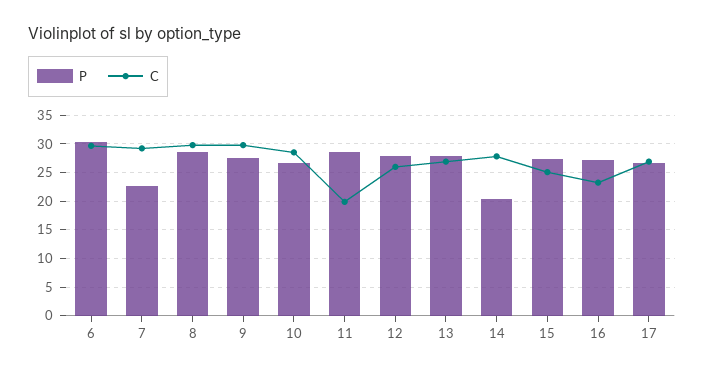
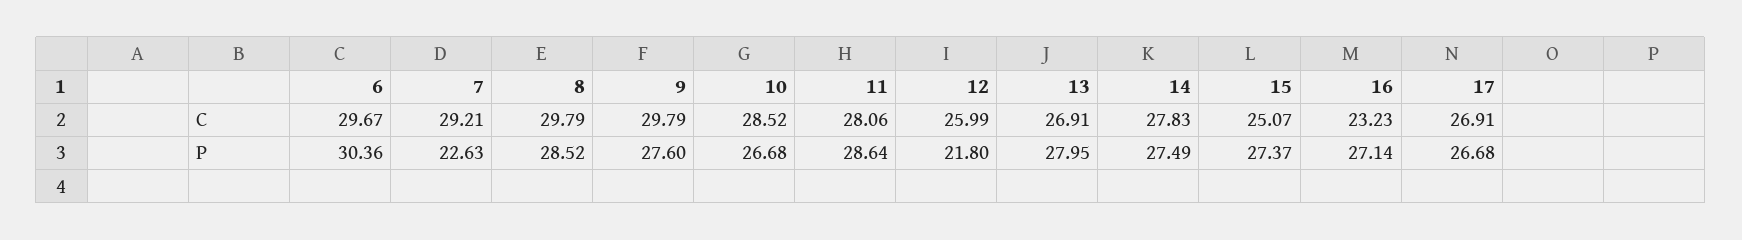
C, 11: 20 -> 28.06
P, 12: 27.5 -> 21.8
P, 14: 20 -> 27.49

